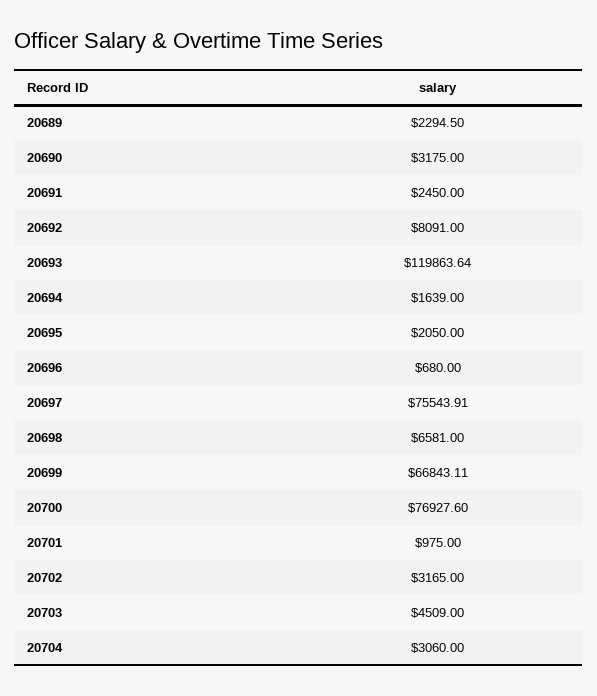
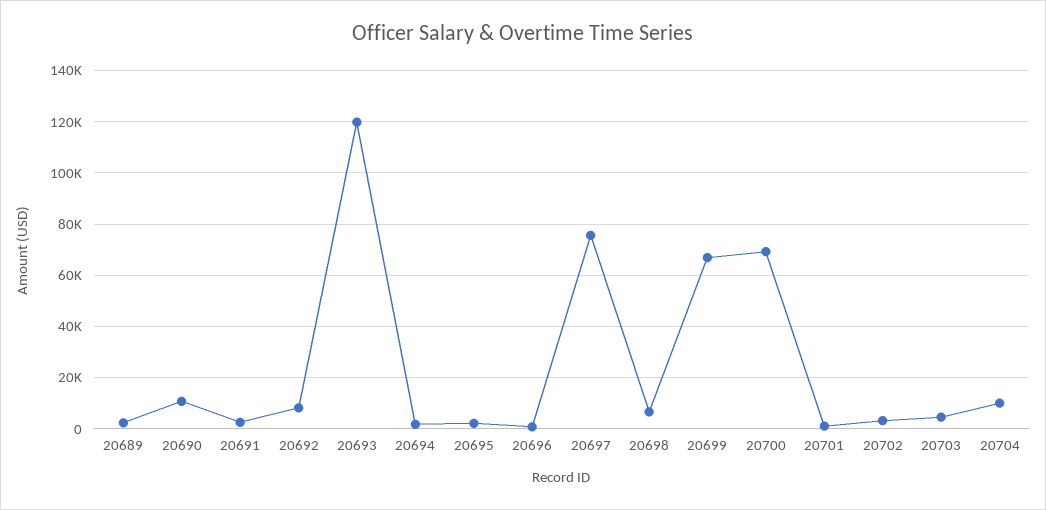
20690: 3175 -> 10000
20700: 76927.6 -> 70000
20704: 3060 -> 10000

